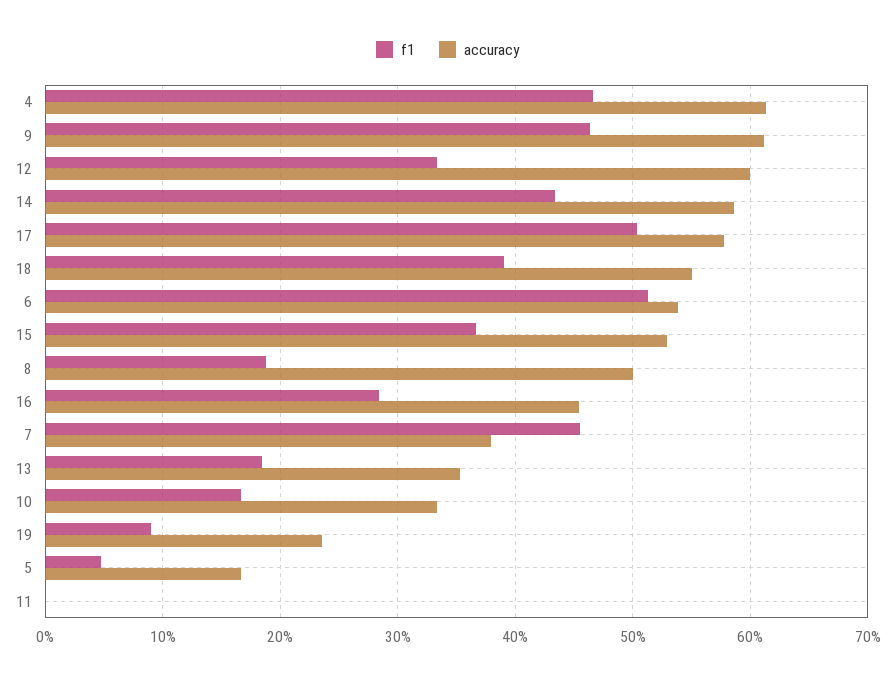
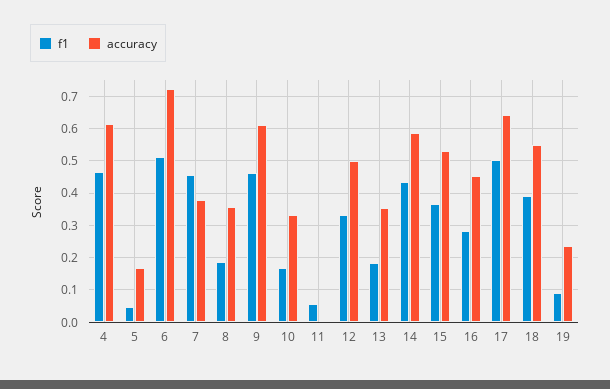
accuracy, 12: 0.6 -> 0.5
accuracy, 17: 0.58 -> 0.64
accuracy, 6: 0.54 -> 0.72
accuracy, 8: 0.5 -> 0.36
f1, 11: 0 -> 0.06

